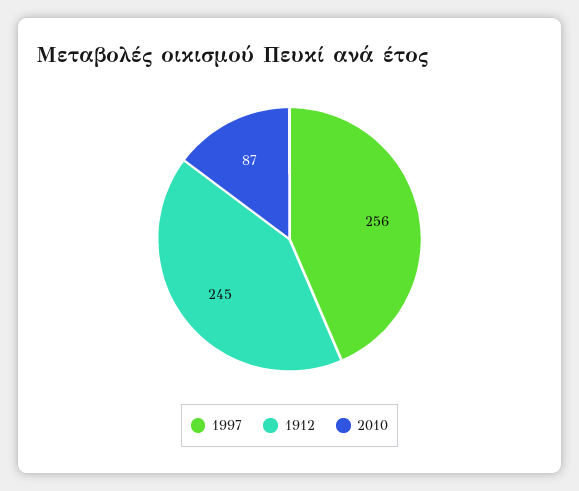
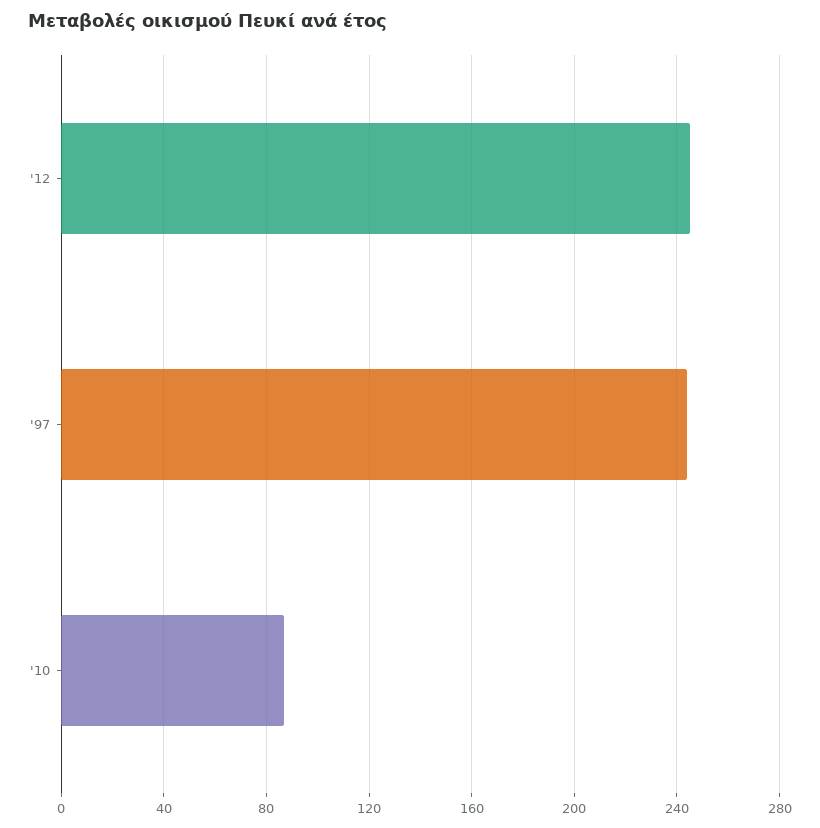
1997: 256 -> 245

